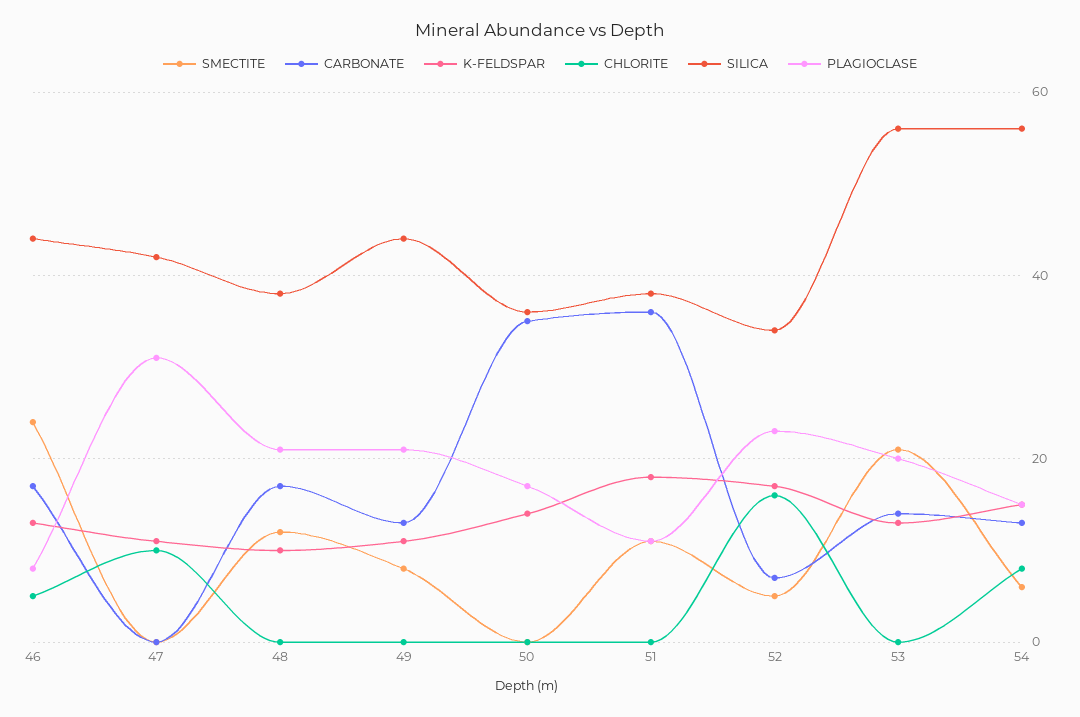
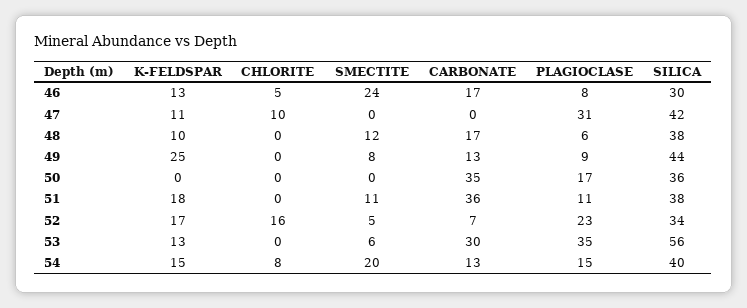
SILICA, 46: 45 -> 30
PLAGIOCLASE, 48: 20 -> 6
K-FELDSPAR, 49: 10 -> 25
PLAGIOCLASE, 49: 20 -> 9
K-FELDSPAR, 50: 15 -> 0
SMECTITE, 53: 20 -> 6
CARBONATE, 53: 15 -> 30
PLAGIOCLASE, 53: 20 -> 35
SMECTITE, 54: 5 -> 20
SILICA, 54: 55 -> 40

